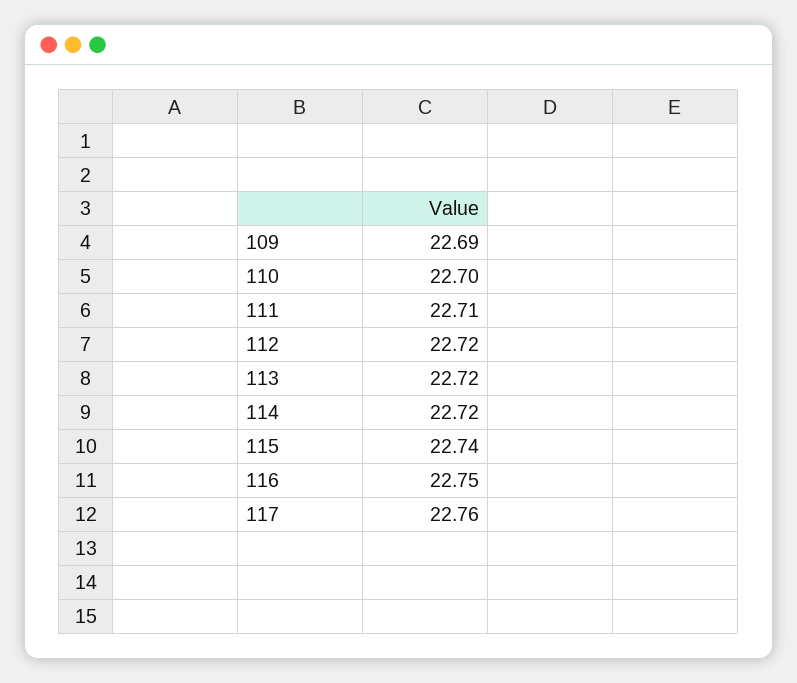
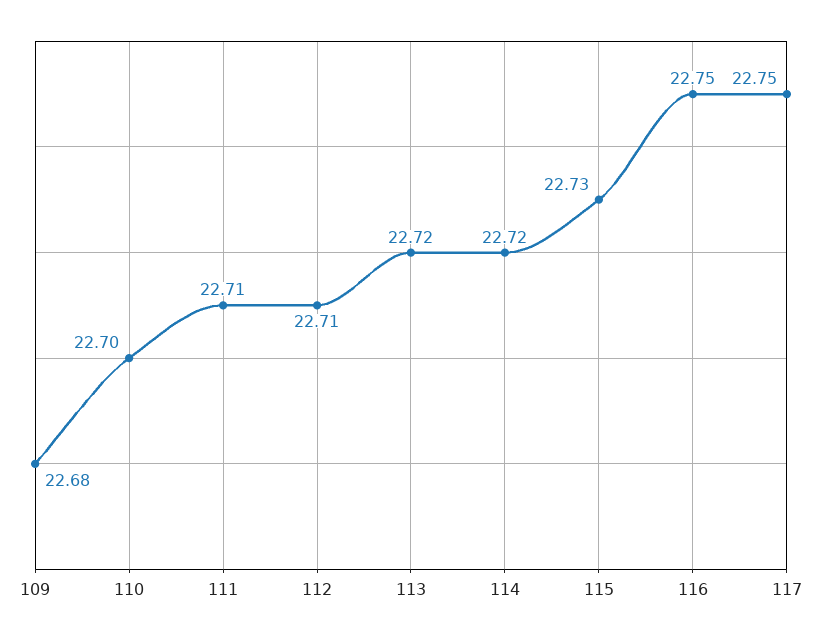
109: 22.69 -> 22.68
112: 22.72 -> 22.71
115: 22.74 -> 22.73
117: 22.76 -> 22.75

